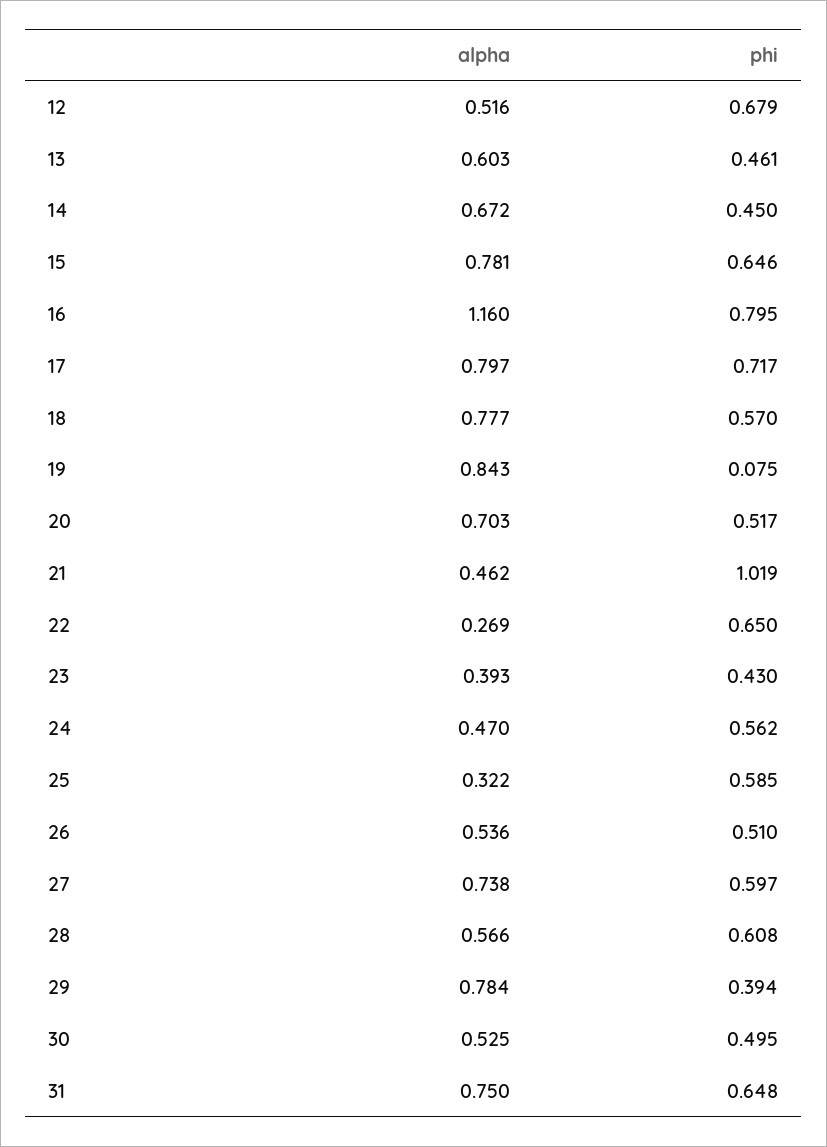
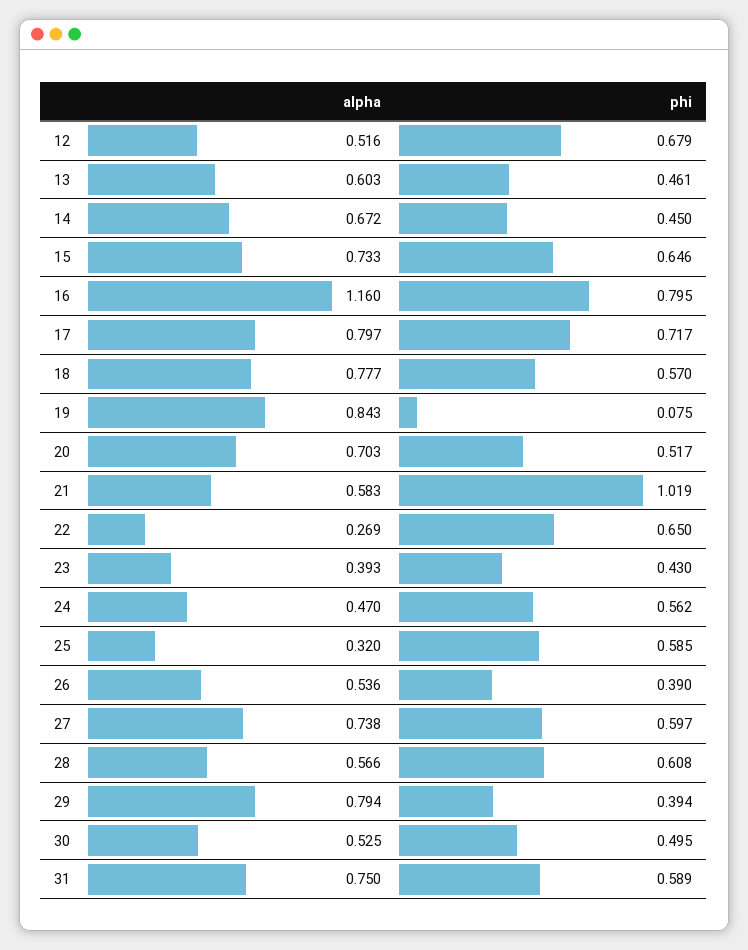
alpha, 15: 0.781 -> 0.733
alpha, 21: 0.462 -> 0.583
alpha, 25: 0.322 -> 0.32
phi, 26: 0.51 -> 0.39
alpha, 29: 0.784 -> 0.794
phi, 31: 0.648 -> 0.589

